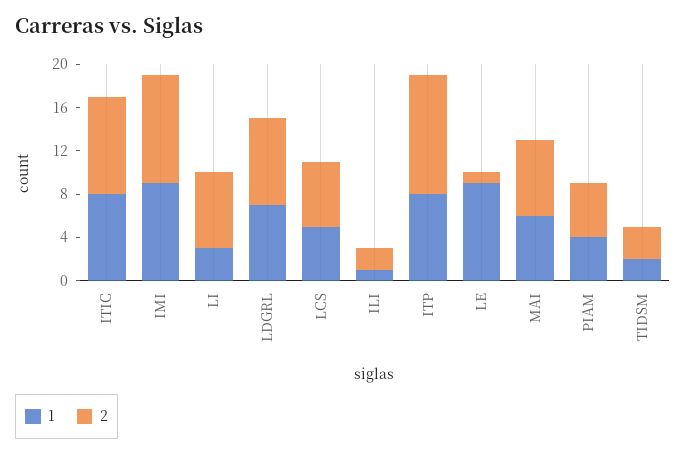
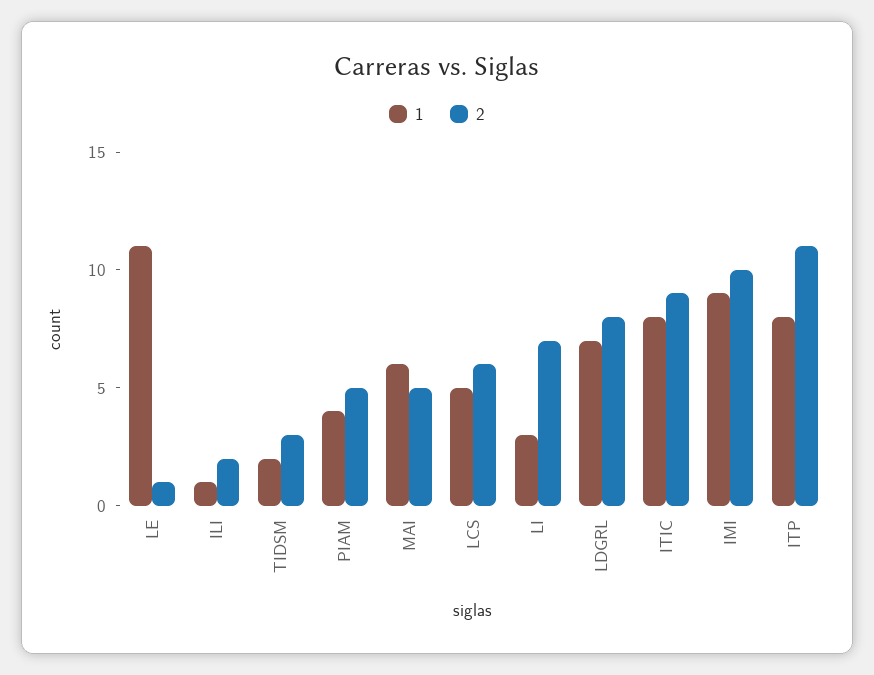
1, LE: 9 -> 11
2, MAI: 7 -> 5

